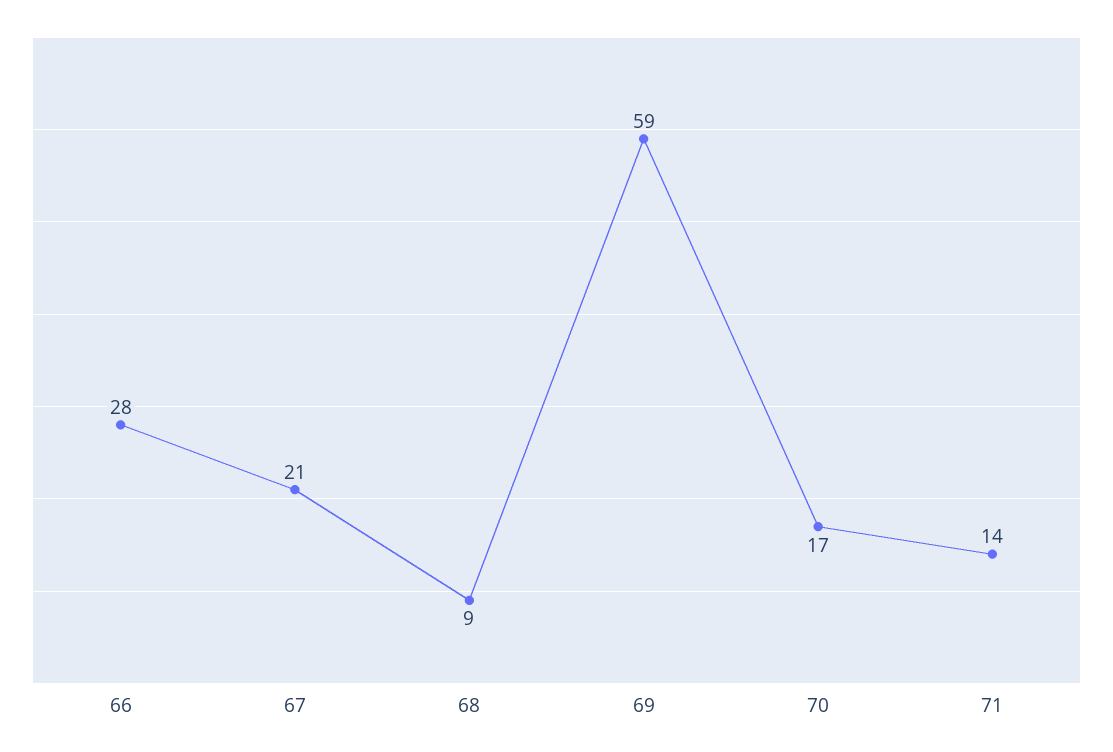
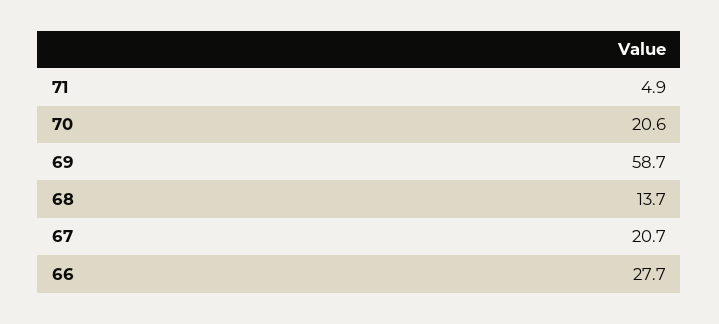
68: 9 -> 13.7
70: 17 -> 20.6
71: 14 -> 4.9

